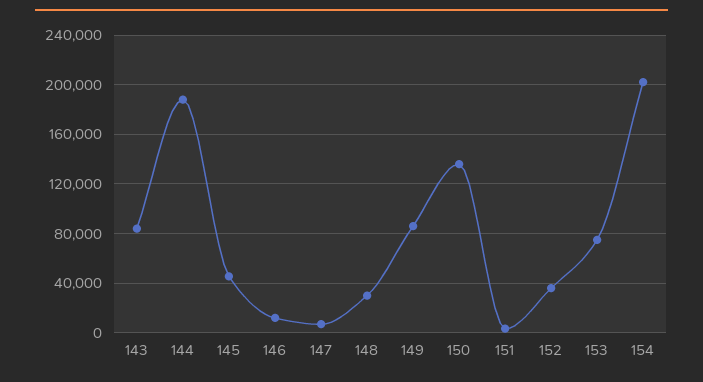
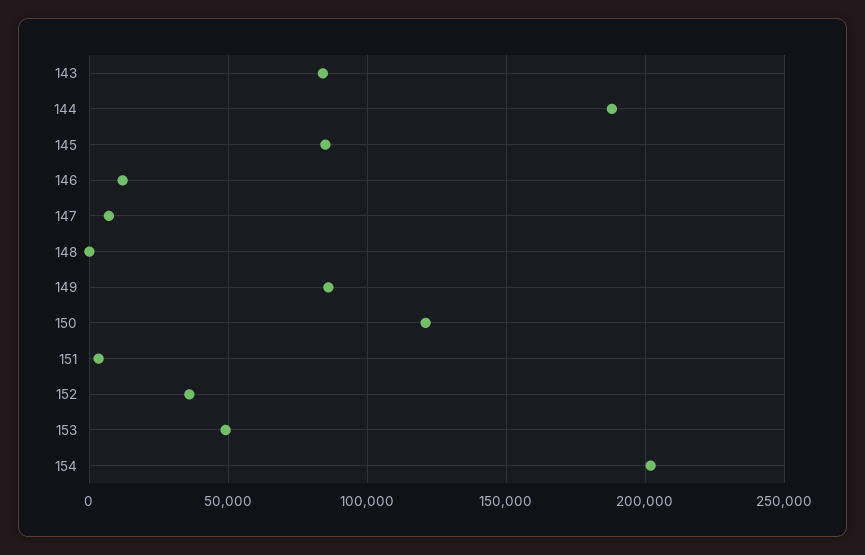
145: 45000 -> 85000
148: 30000 -> 0
150: 135000 -> 120000
153: 75000 -> 50000

